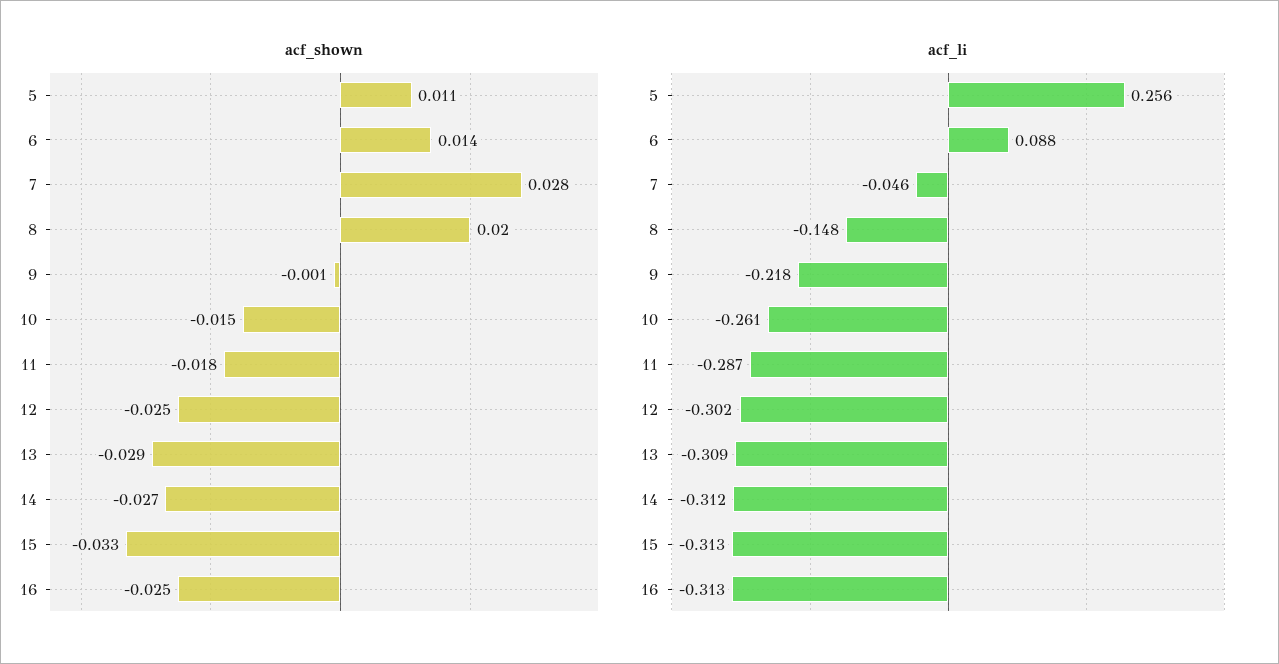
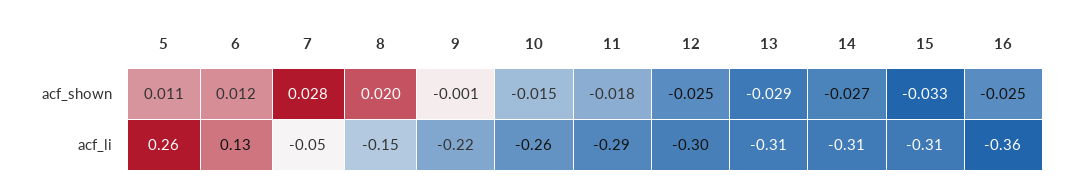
acf_shown, 6: 0.014 -> 0.012
acf_li, 6: 0.088 -> 0.13
acf_li, 16: -0.313 -> -0.36

